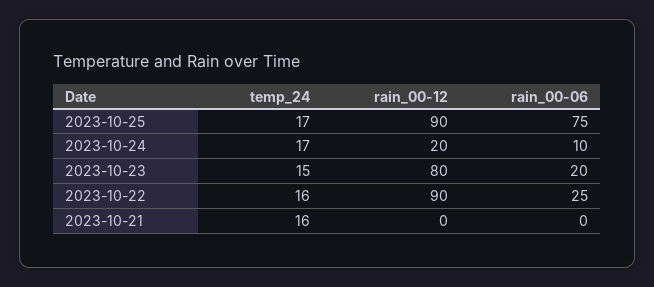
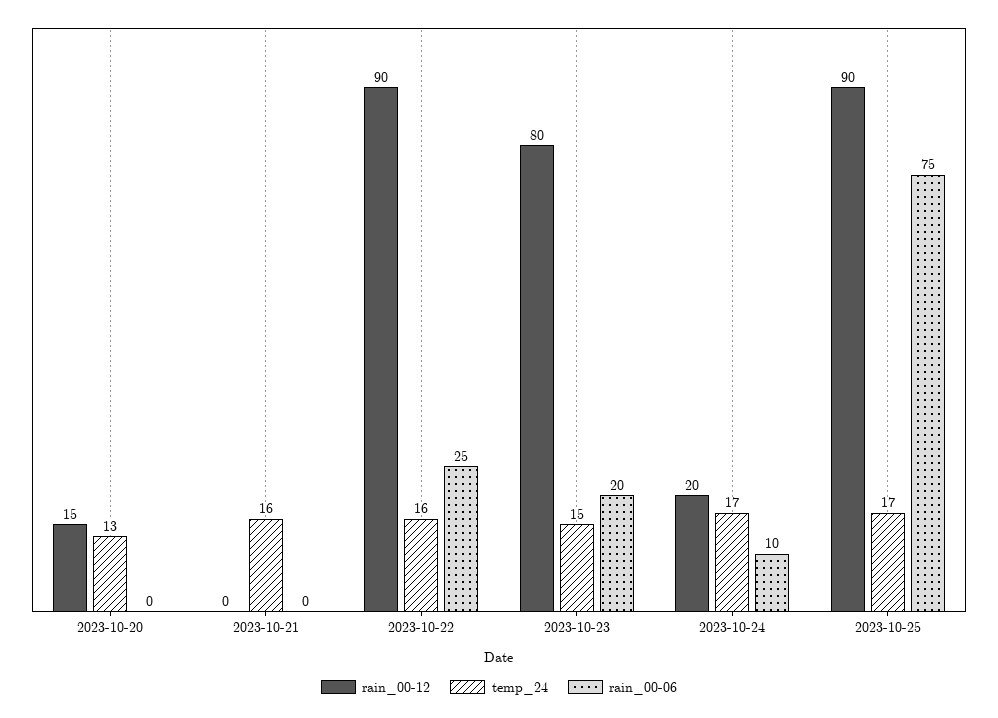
rain_00-12, 2023-10-20: none -> 15
temp_24, 2023-10-20: none -> 13
rain_00-06, 2023-10-20: none -> 0

